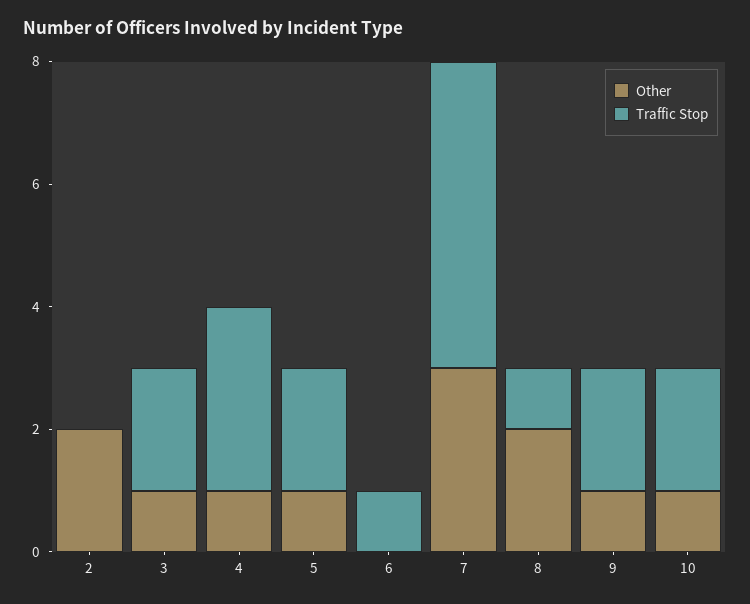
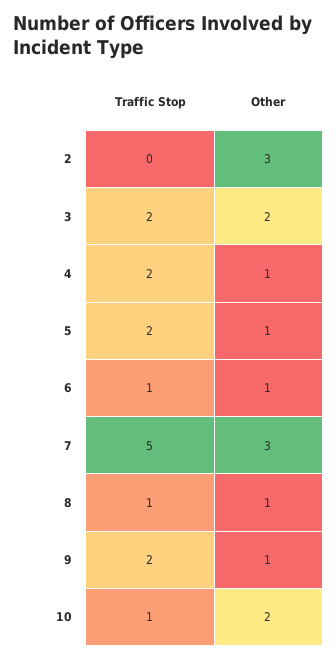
Other, 2: 2 -> 3
Other, 3: 1 -> 2
Traffic Stop, 4: 3 -> 2
Other, 6: 0 -> 1
Other, 8: 2 -> 1
Other, 10: 1 -> 2
Traffic Stop, 10: 2 -> 1

